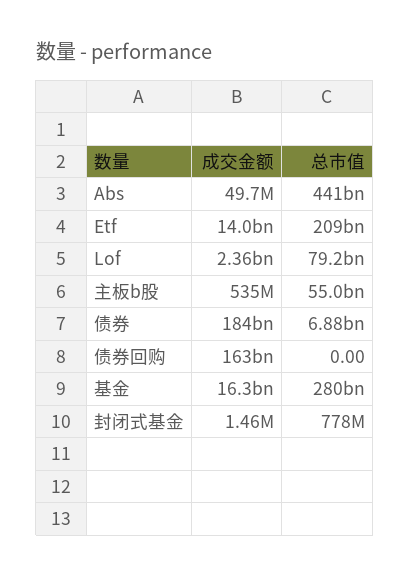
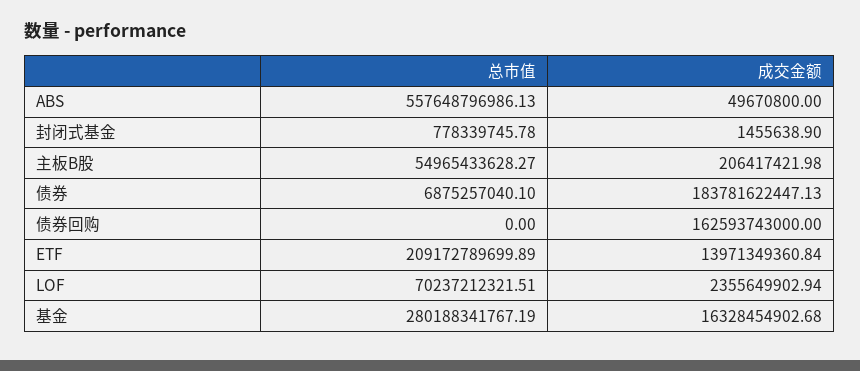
总市值, Abs: 441000000000 -> 557648796986.13
总市值, Lof: 79200000000 -> 70237212321.51
成交金额, 主板b股: 535000000 -> 206417421.98

